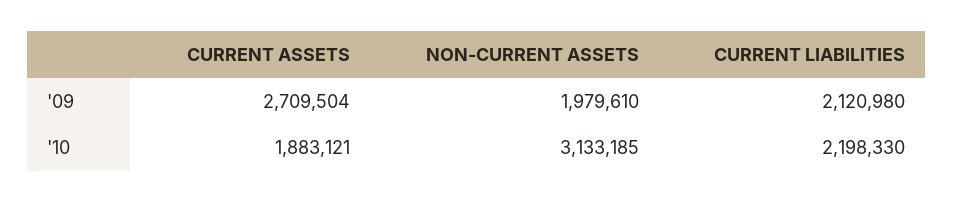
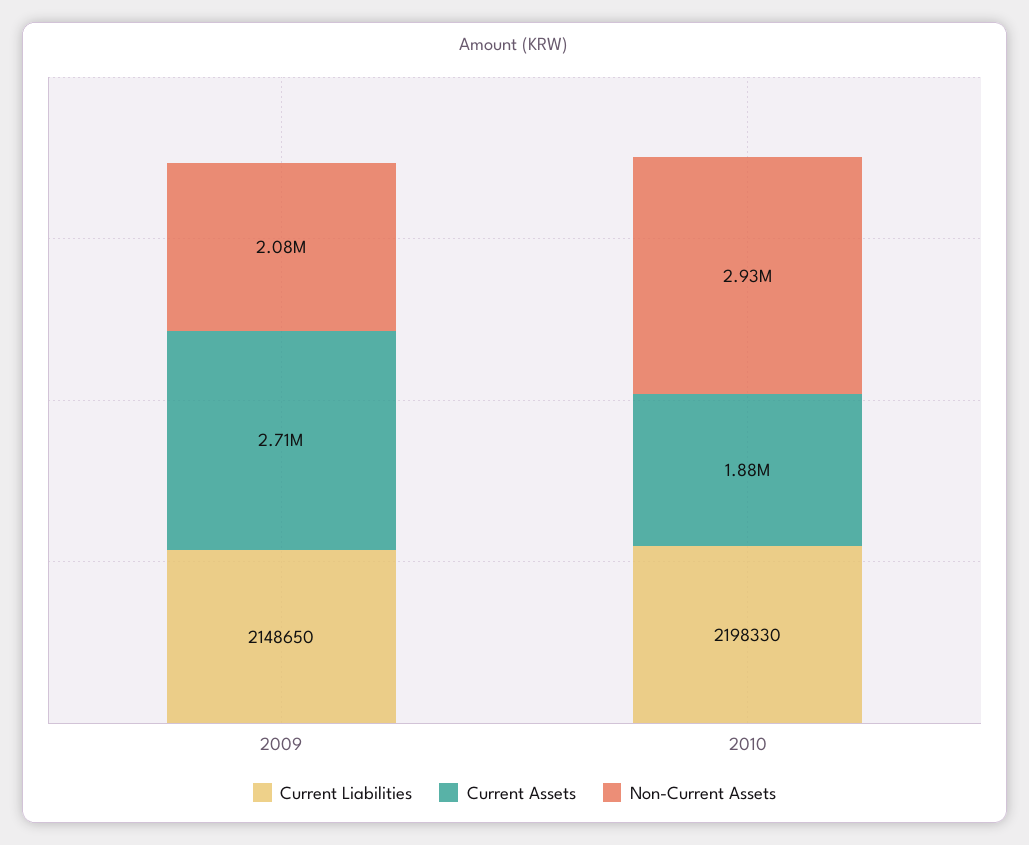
NON-CURRENT ASSETS, '09: 1979610 -> 2080000
CURRENT LIABILITIES, '09: 2120980 -> 2148650
NON-CURRENT ASSETS, '10: 3133185 -> 2930000

